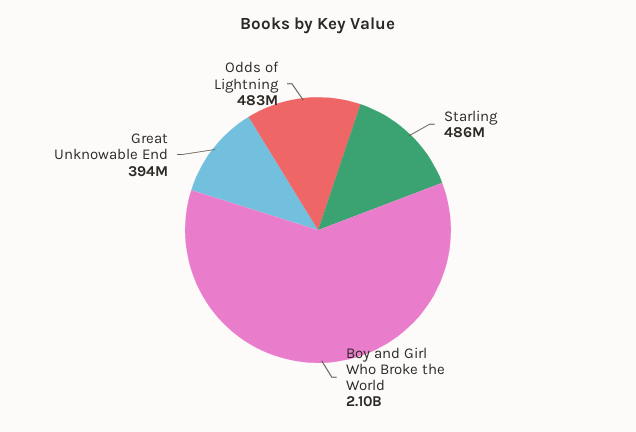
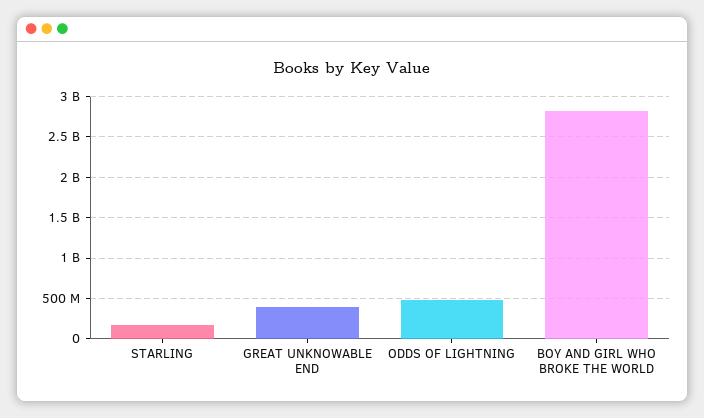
Starling: 486000000 -> 200000000
Boy and Girl Who Broke the World: 2100000000 -> 2800000000

